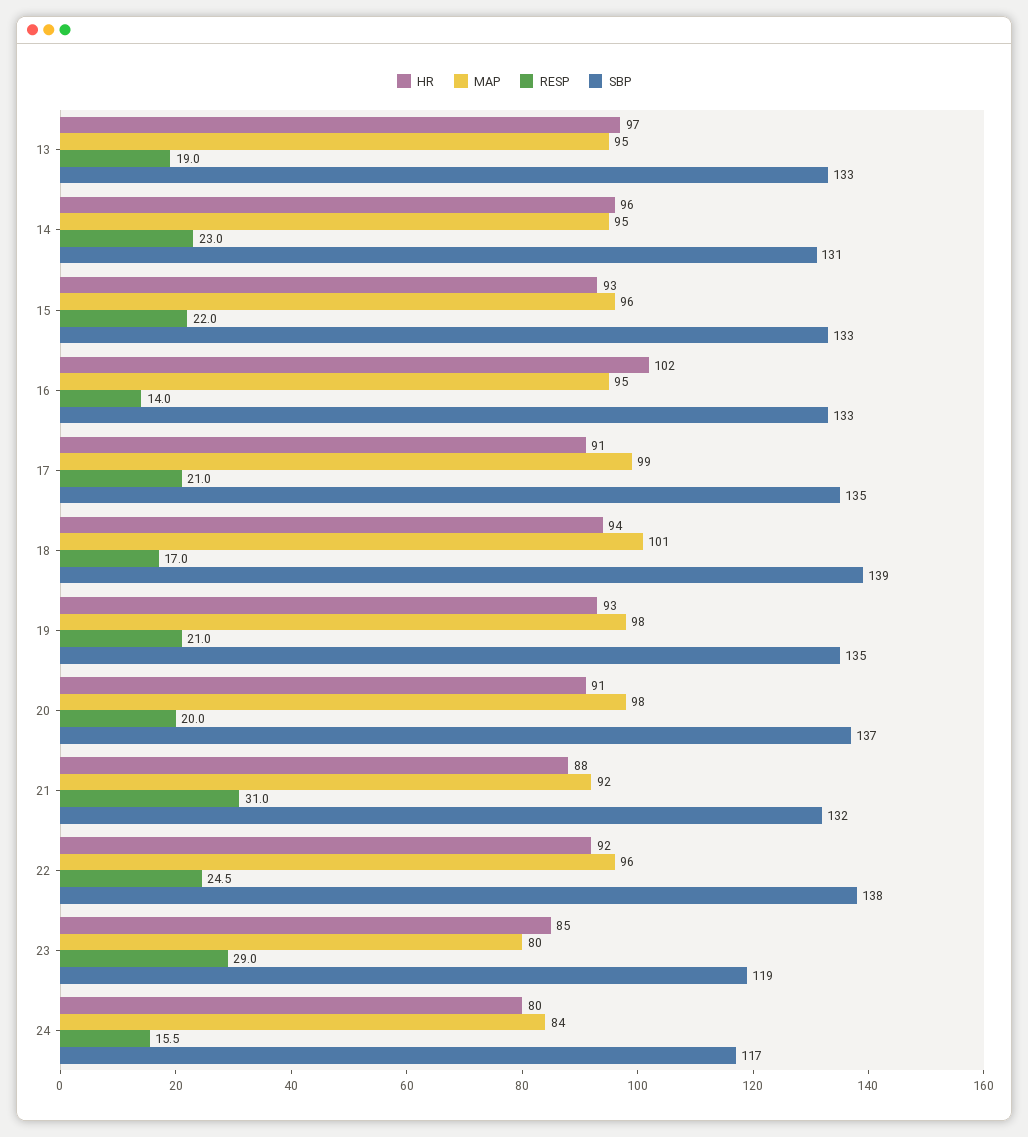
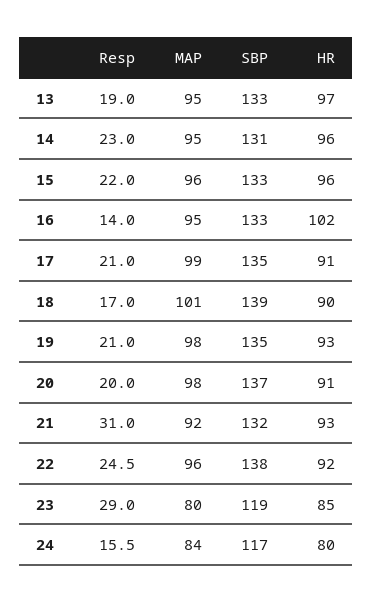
HR, 15: 93 -> 96
HR, 18: 94 -> 90
HR, 21: 88 -> 93

